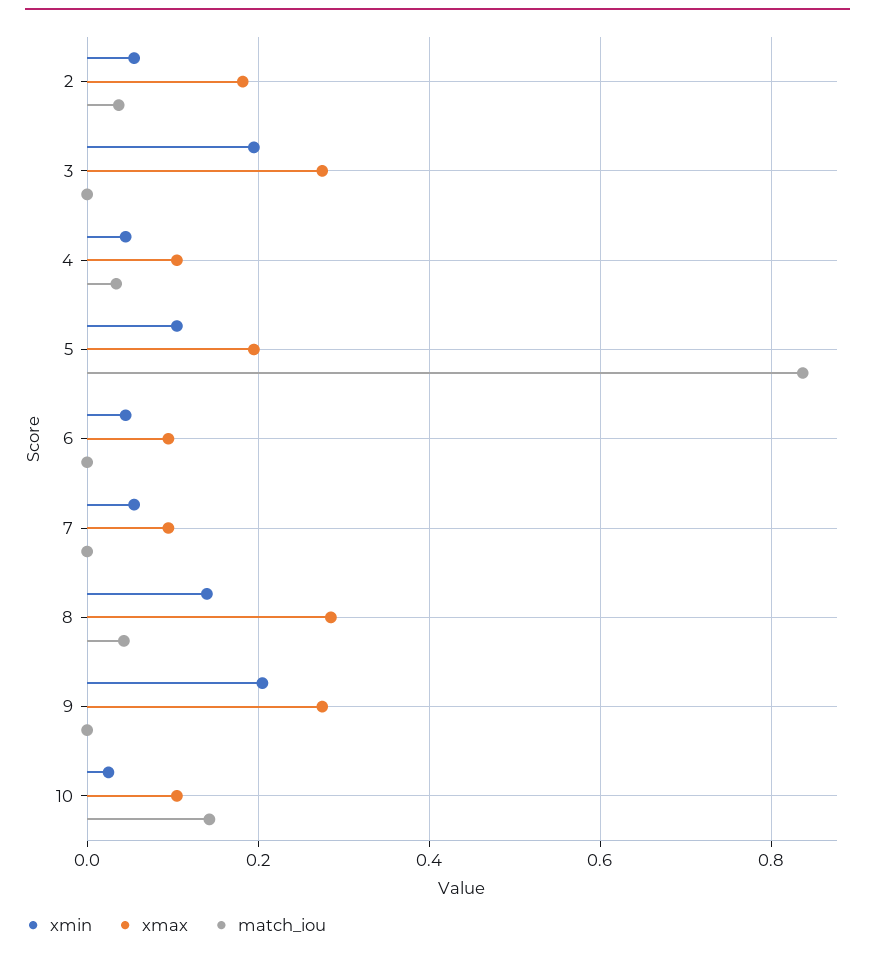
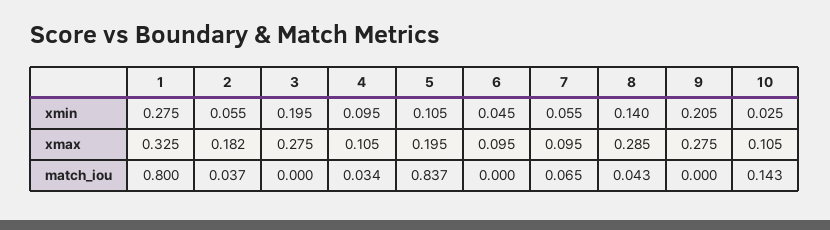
xmin, 4: 0.04 -> 0.095
match_iou, 7: 0 -> 0.065
xmin, 1: none -> 0.275
xmax, 1: none -> 0.325
match_iou, 1: none -> 0.8

